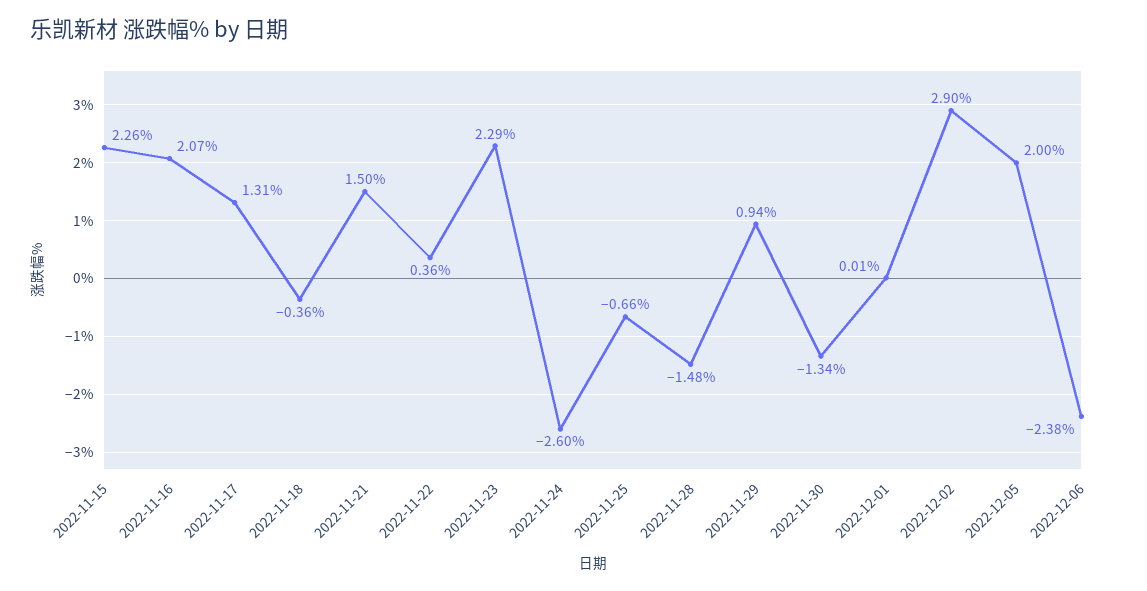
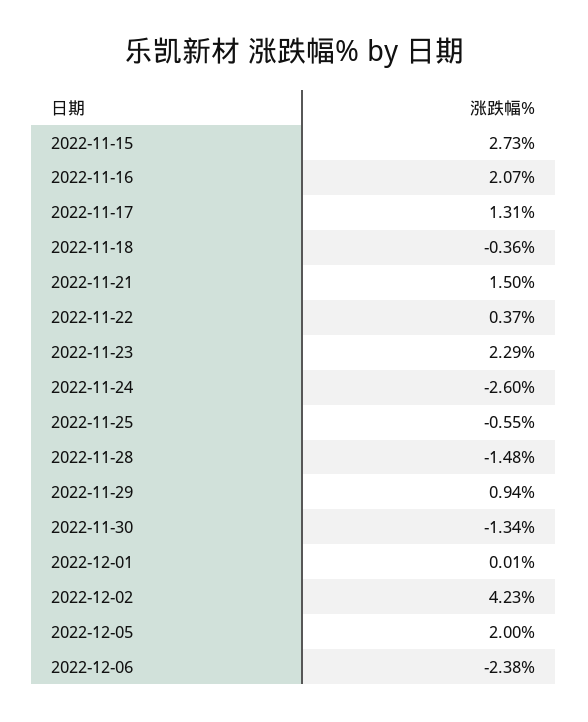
2022-11-15: 2.26 -> 2.73
2022-11-22: 0.36 -> 0.37
2022-11-25: -0.66 -> -0.55
2022-12-02: 2.9 -> 4.23

